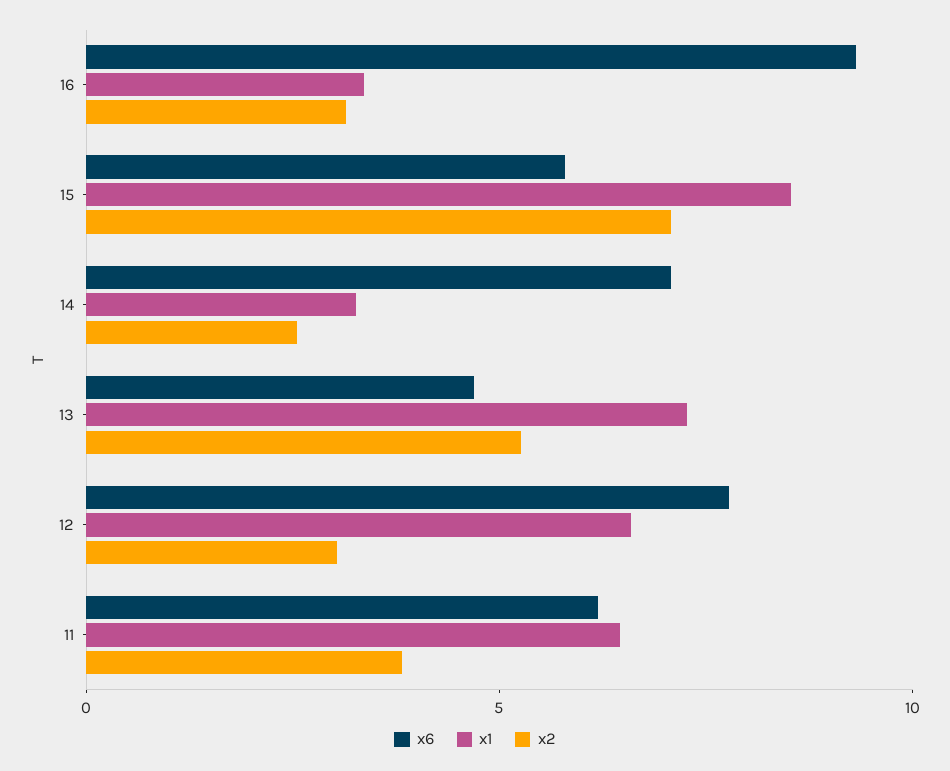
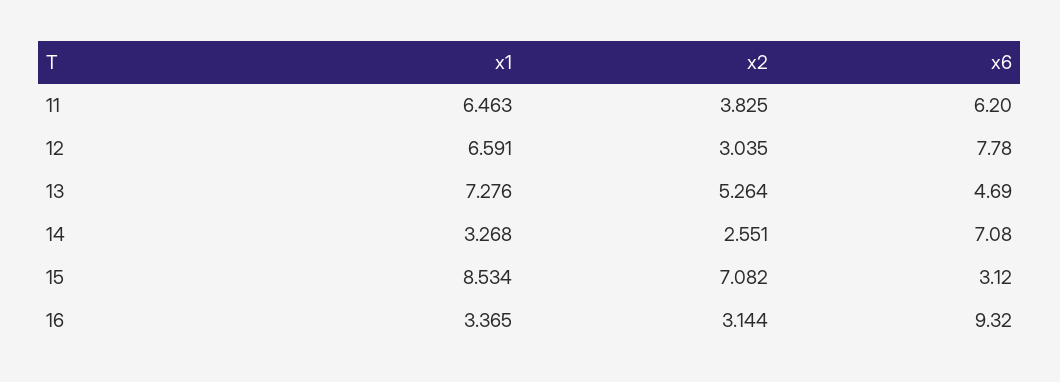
x6, 15: 6 -> 3.12

